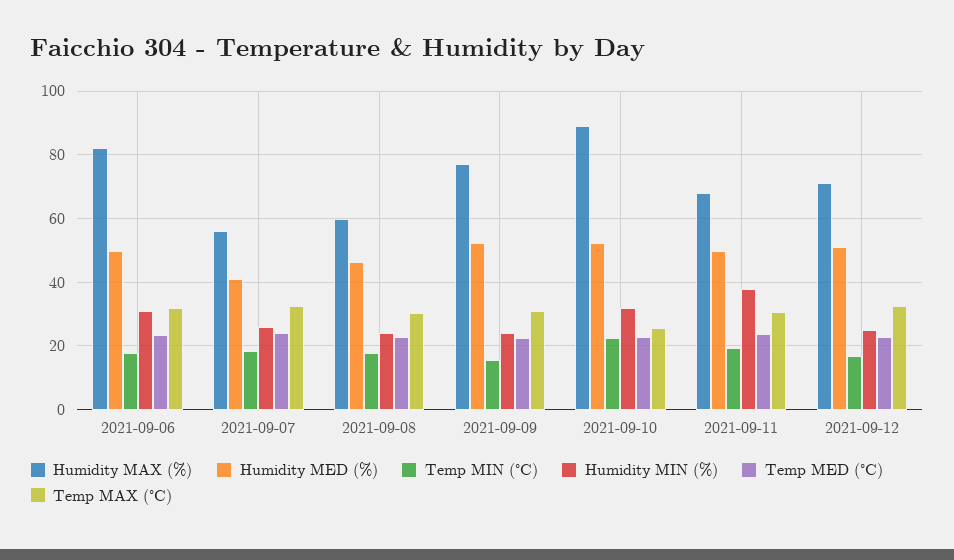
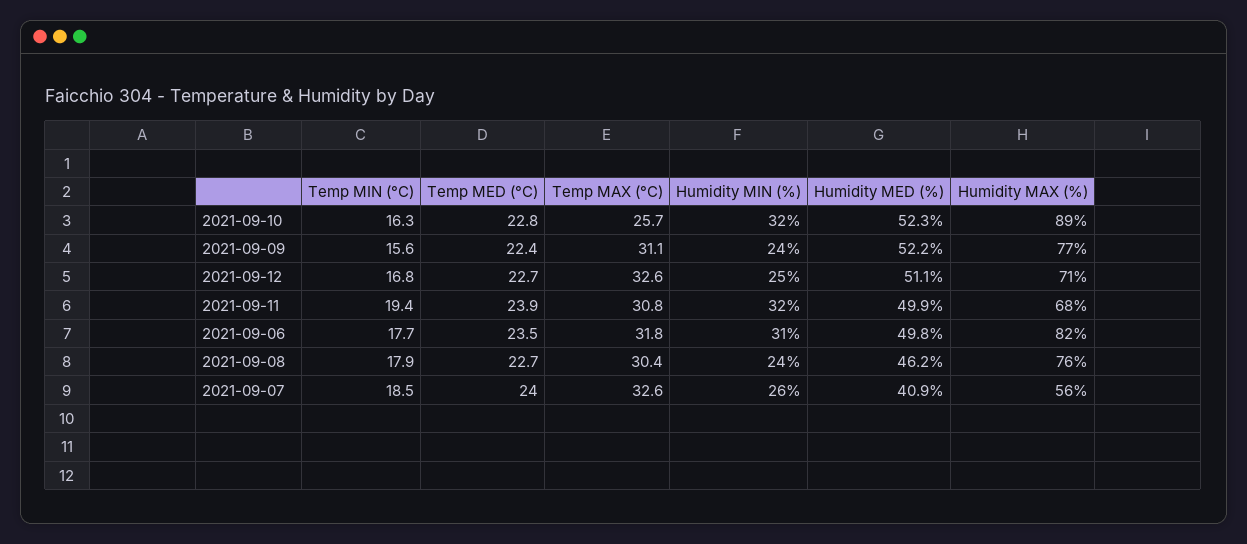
Humidity MAX (%), 2021-09-08: 60 -> 76
Temp MIN (°C), 2021-09-10: 22 -> 16.3
Humidity MIN (%), 2021-09-11: 38 -> 32

